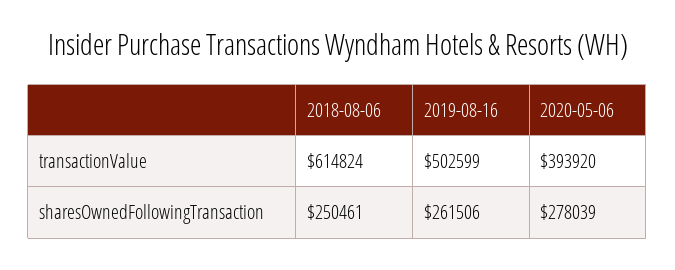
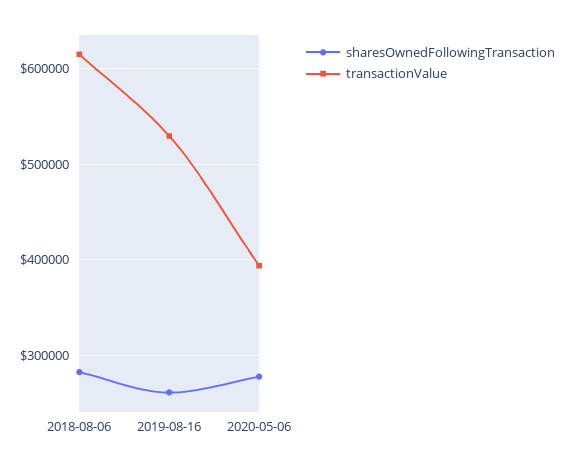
transactionValue, 2019-08-16: 502599 -> 530000
sharesOwnedFollowingTransaction, 2018-08-06: 250461 -> 280000

